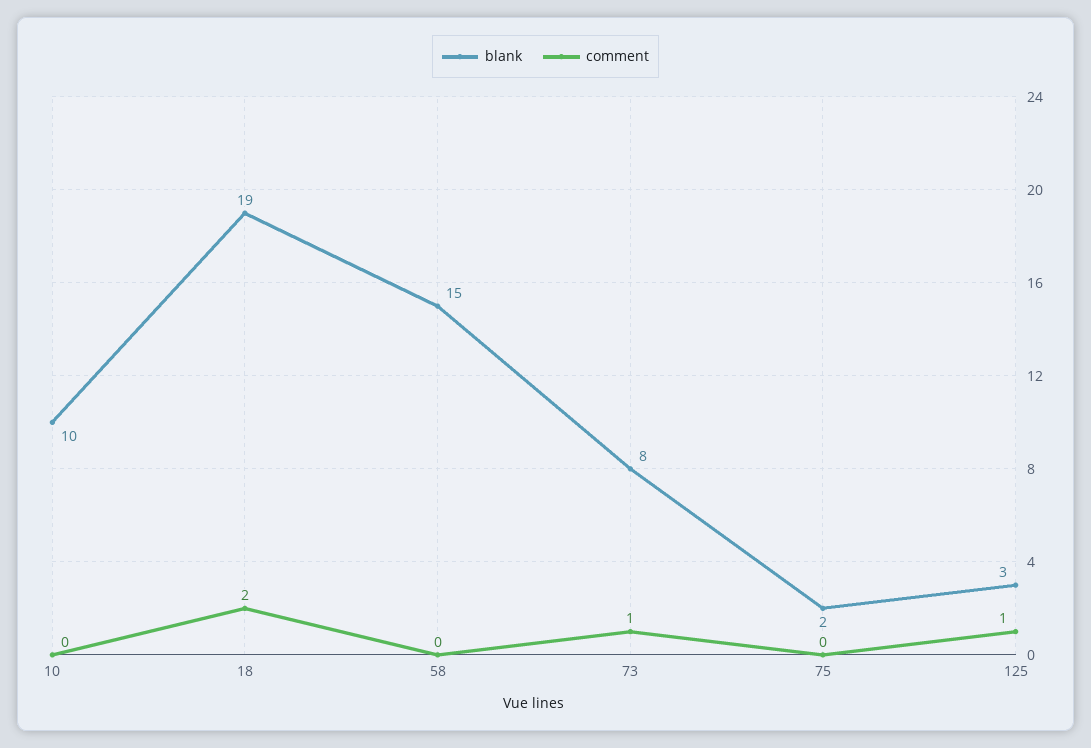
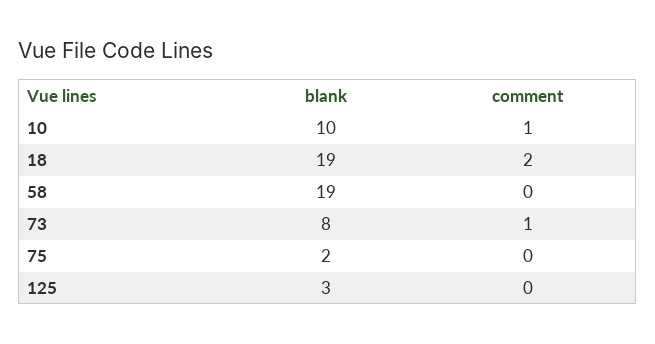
comment, 10: 0 -> 1
blank, 58: 15 -> 19
comment, 125: 1 -> 0

